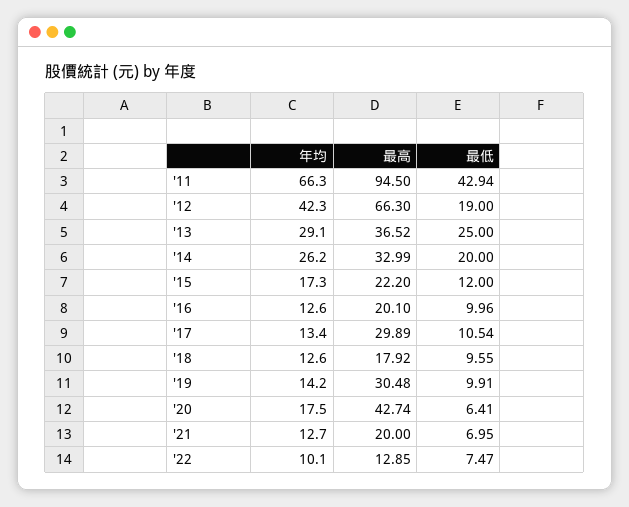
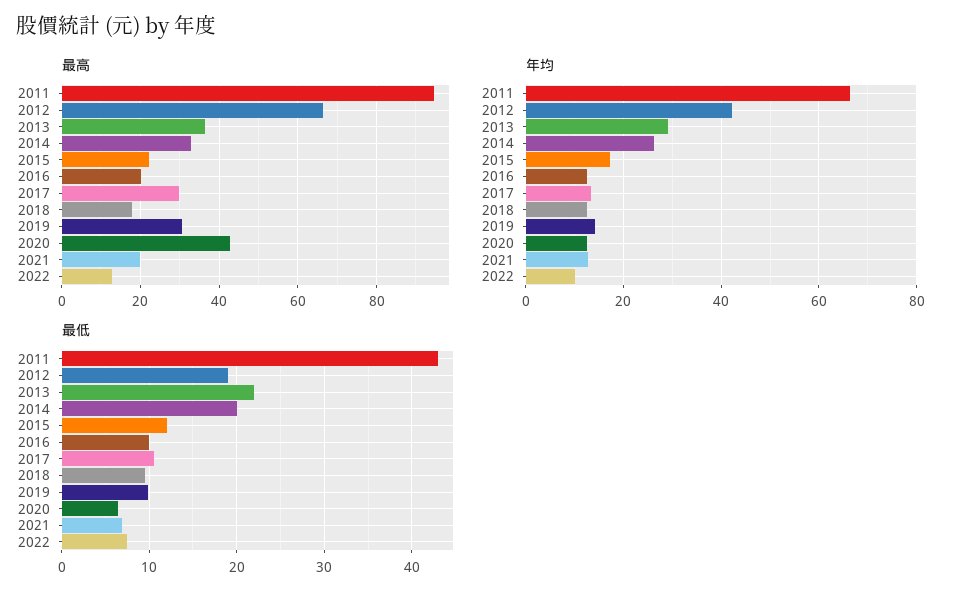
最低, '13: 25 -> 22
年均, '20: 17.5 -> 12

